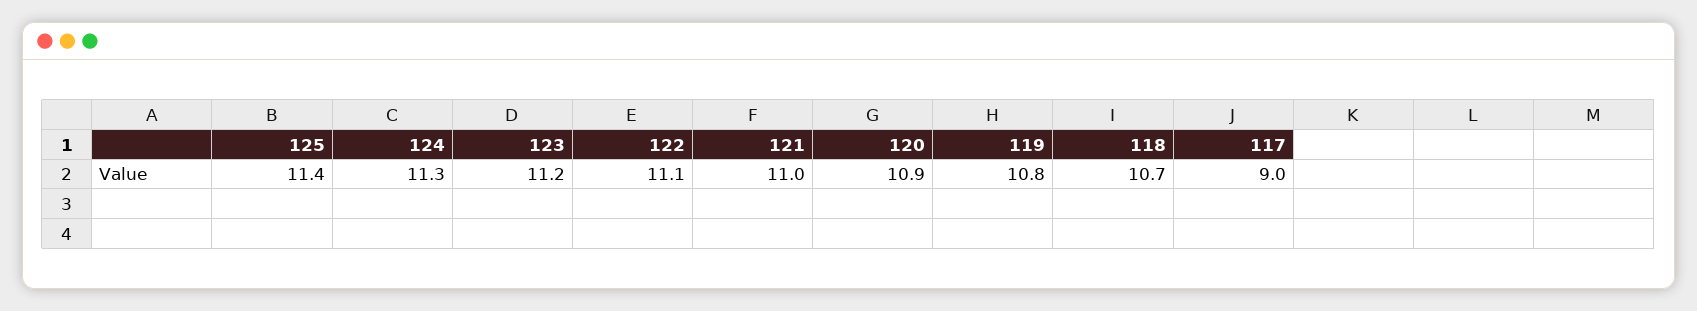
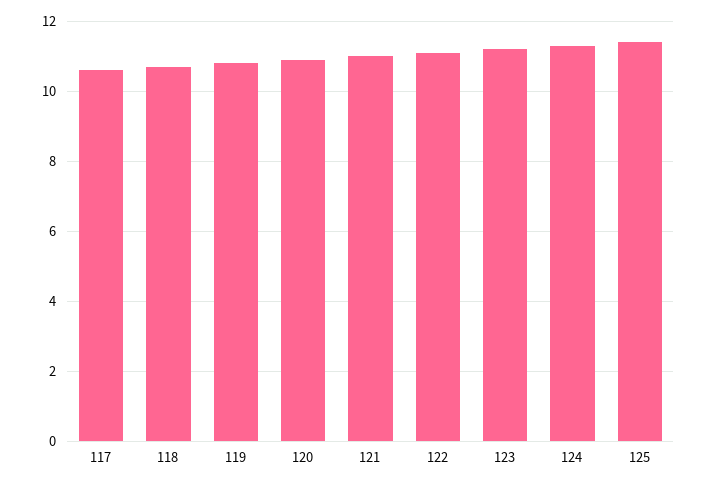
117: 9 -> 10.5

